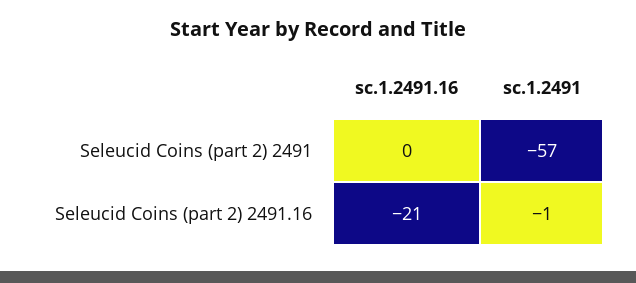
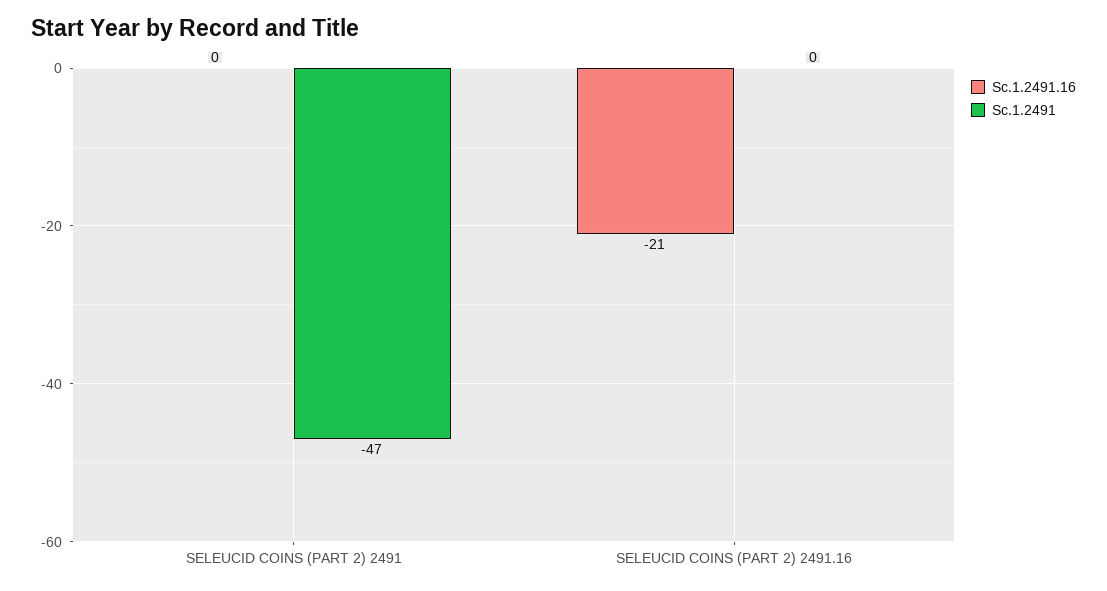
sc.1.2491, Seleucid Coins (part 2) 2491: -57 -> -47
sc.1.2491, Seleucid Coins (part 2) 2491.16: -1 -> 0

